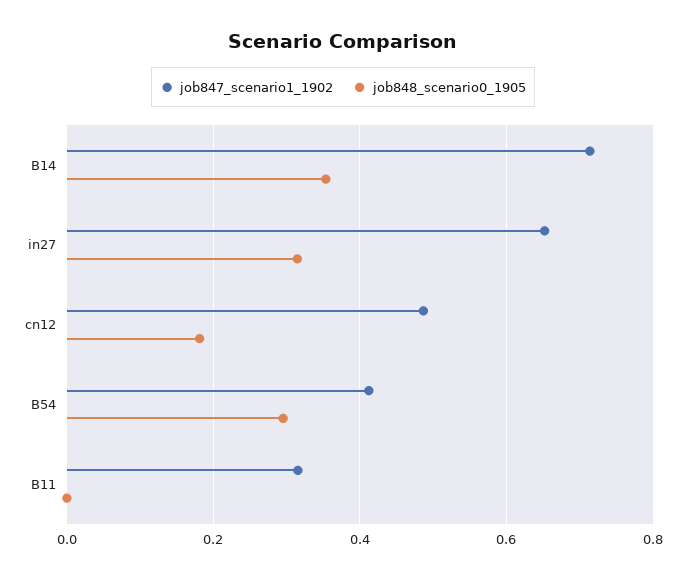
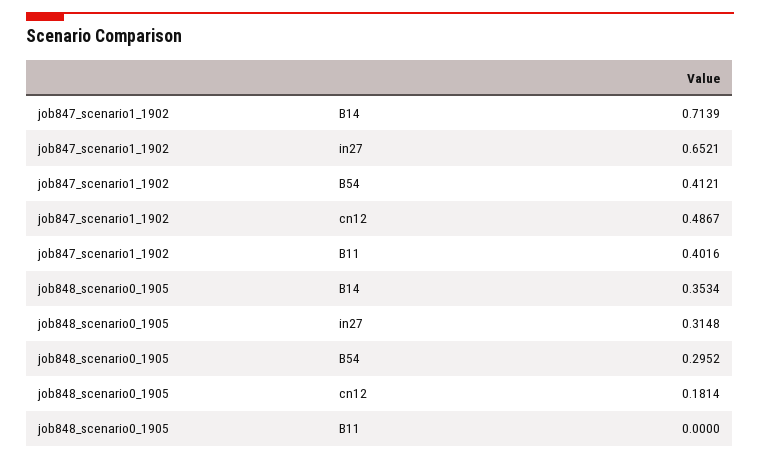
job847_scenario1_1902, B11: 0.32 -> 0.4016

